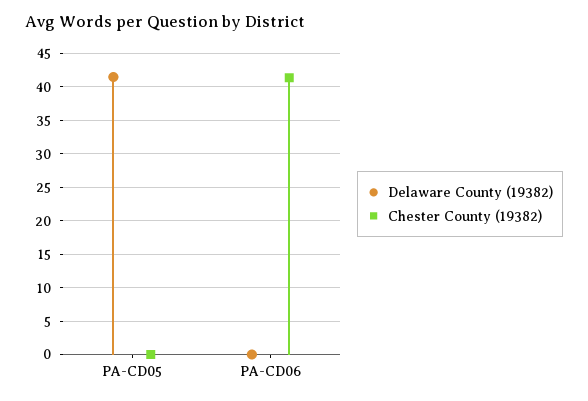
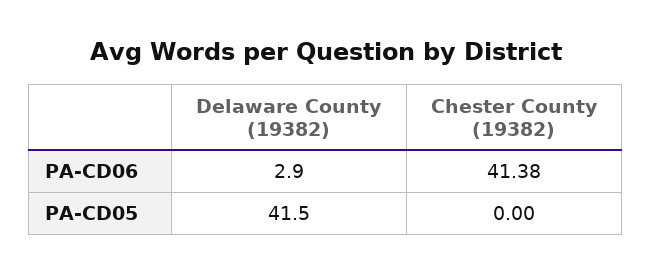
Delaware County (19382), PA-CD06: 0 -> 2.9

